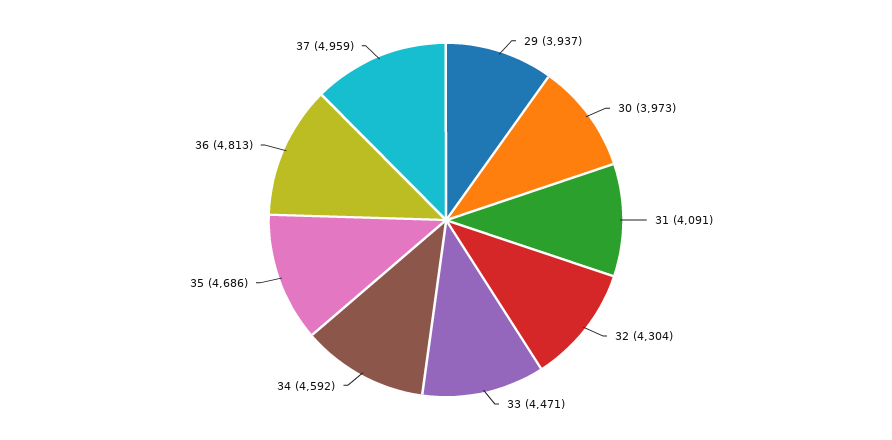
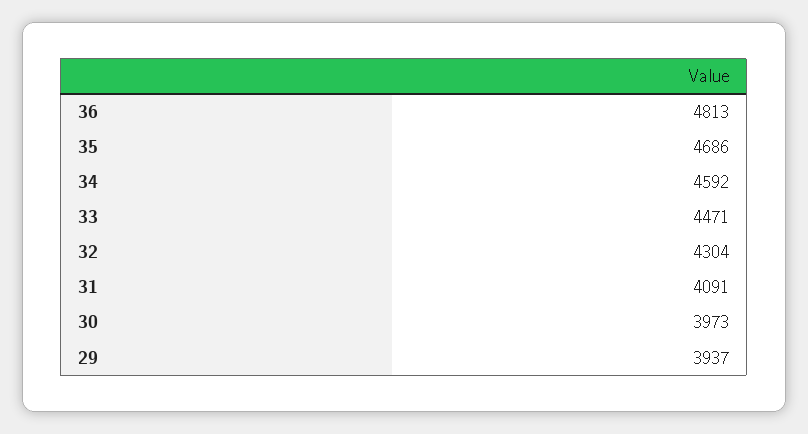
37: 4959 -> none

